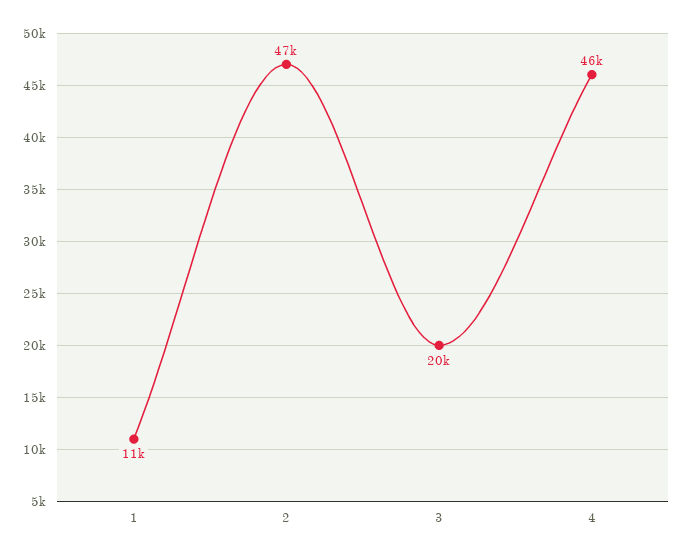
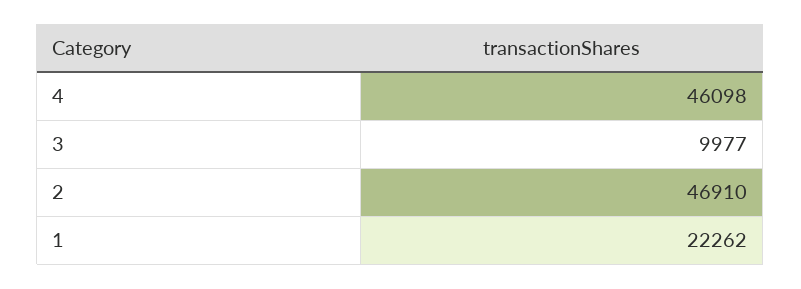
1: 11000 -> 22262
3: 20000 -> 9977

